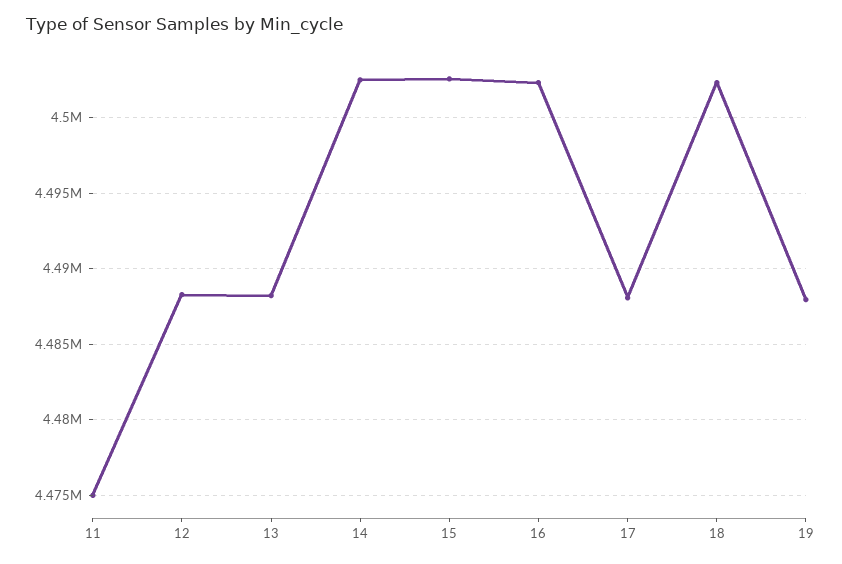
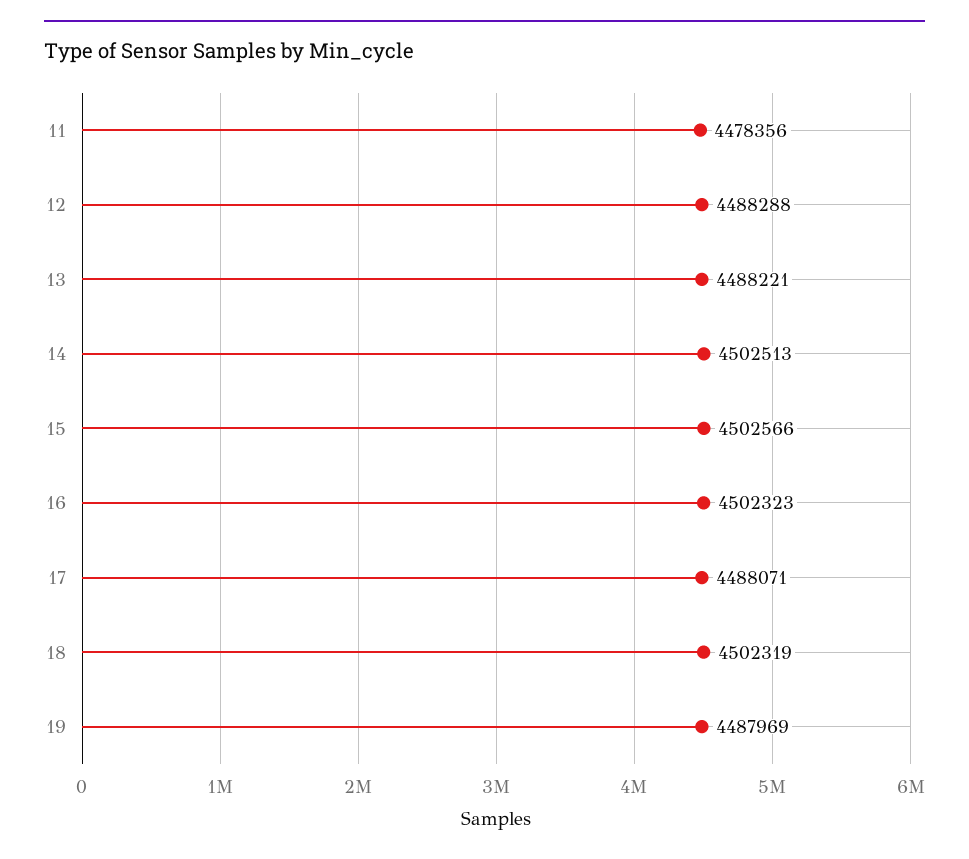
11: 4475000 -> 4478356

